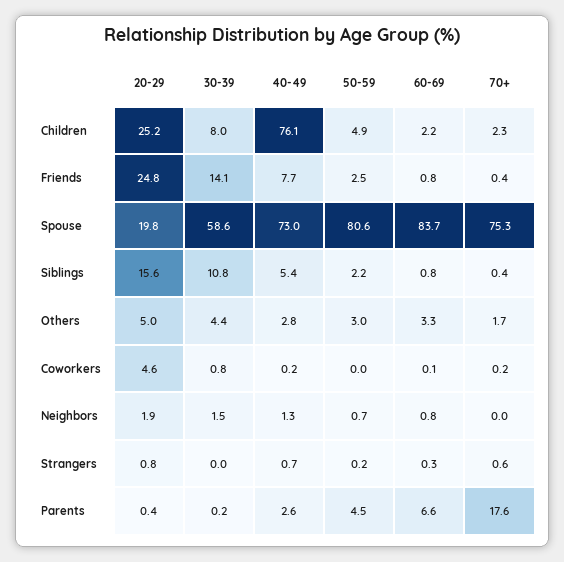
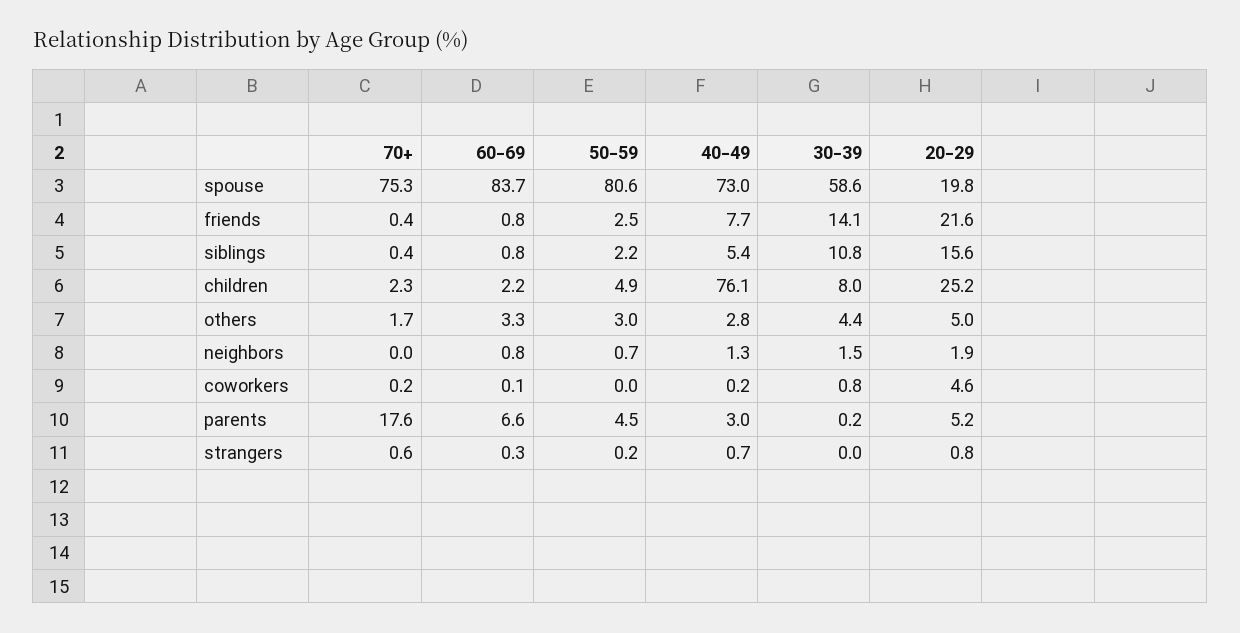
20-29, Friends: 24.8 -> 21.6
20-29, Parents: 0.4 -> 5.2
40-49, Parents: 2.6 -> 3

